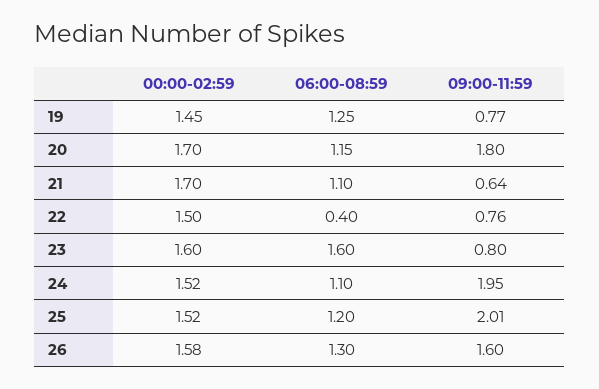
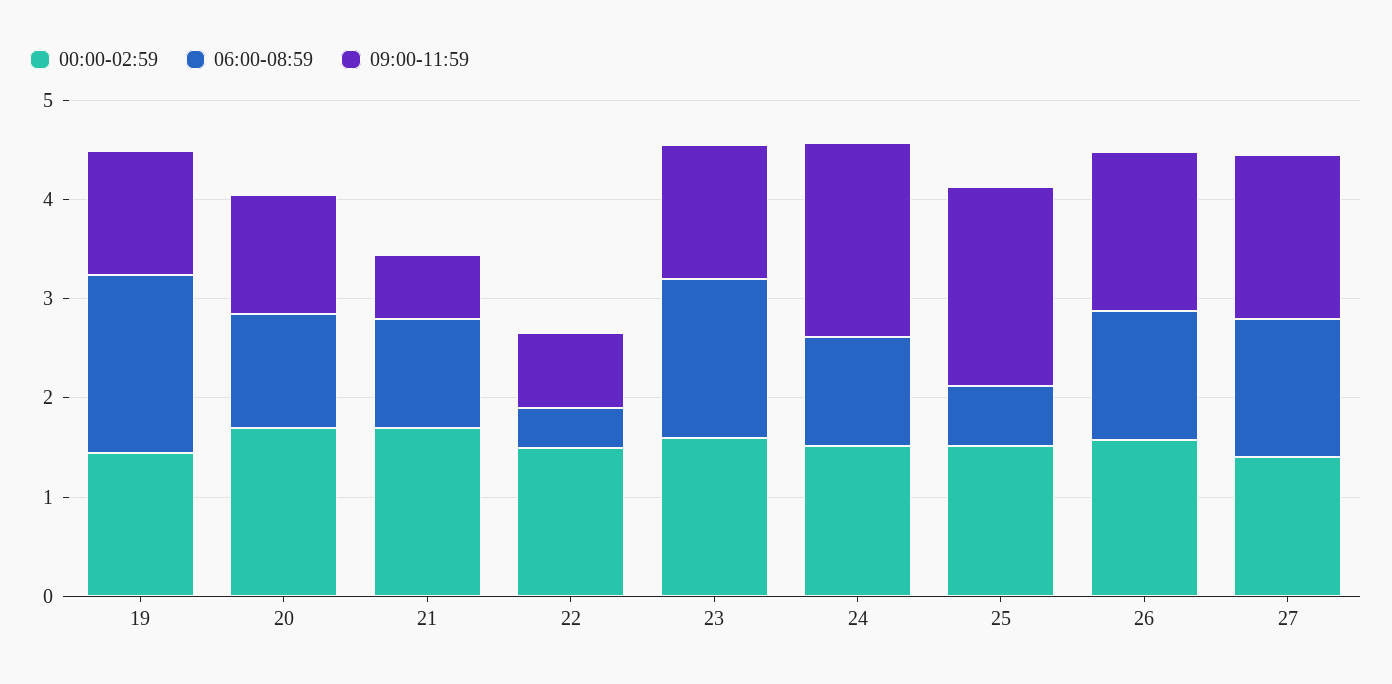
06:00-08:59, 19: 1.25 -> 1.8
09:00-11:59, 19: 0.77 -> 1.2
09:00-11:59, 20: 1.8 -> 1.2
09:00-11:59, 23: 0.8 -> 1.4
06:00-08:59, 25: 1.2 -> 0.6
00:00-02:59, 27: none -> 1.4
06:00-08:59, 27: none -> 1.4
09:00-11:59, 27: none -> 1.6

